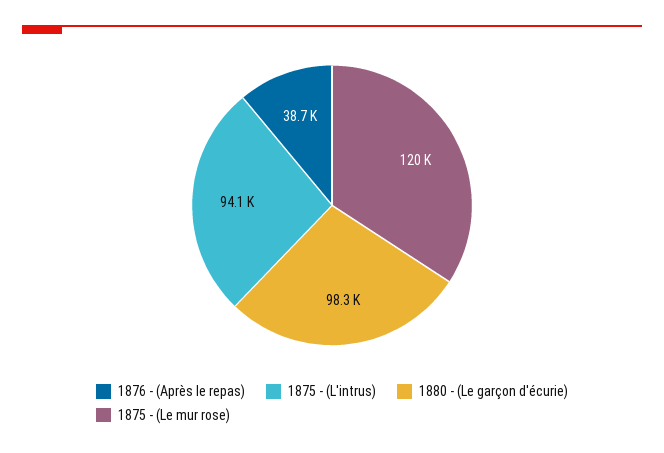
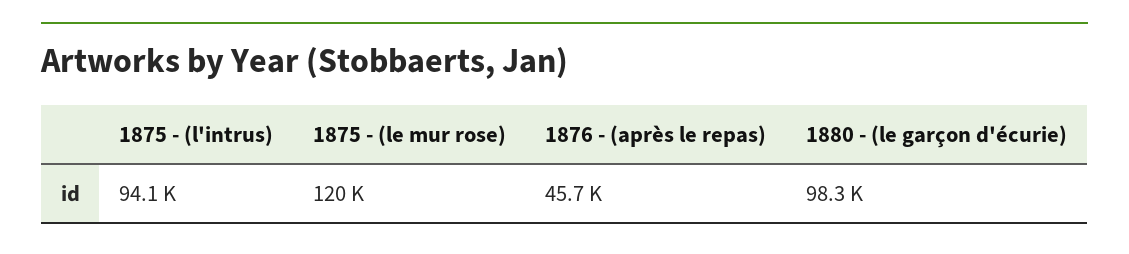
1876 - (Après le repas): 38700 -> 45700

